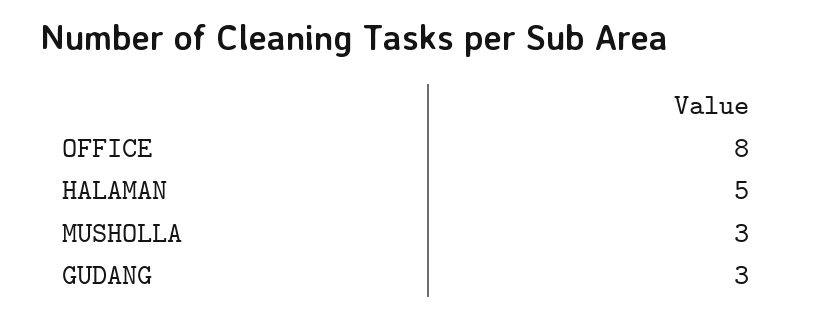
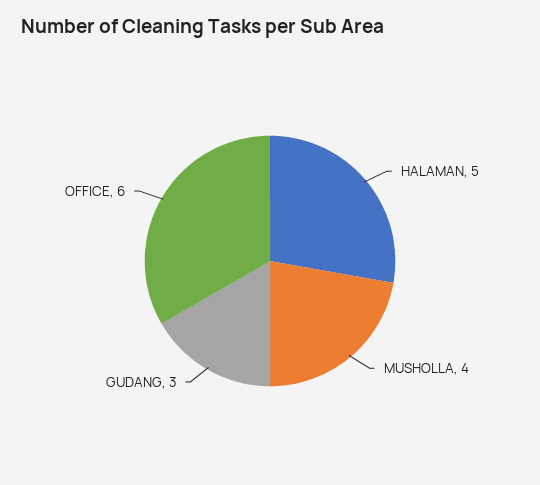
OFFICE: 8 -> 6
MUSHOLLA: 3 -> 4

